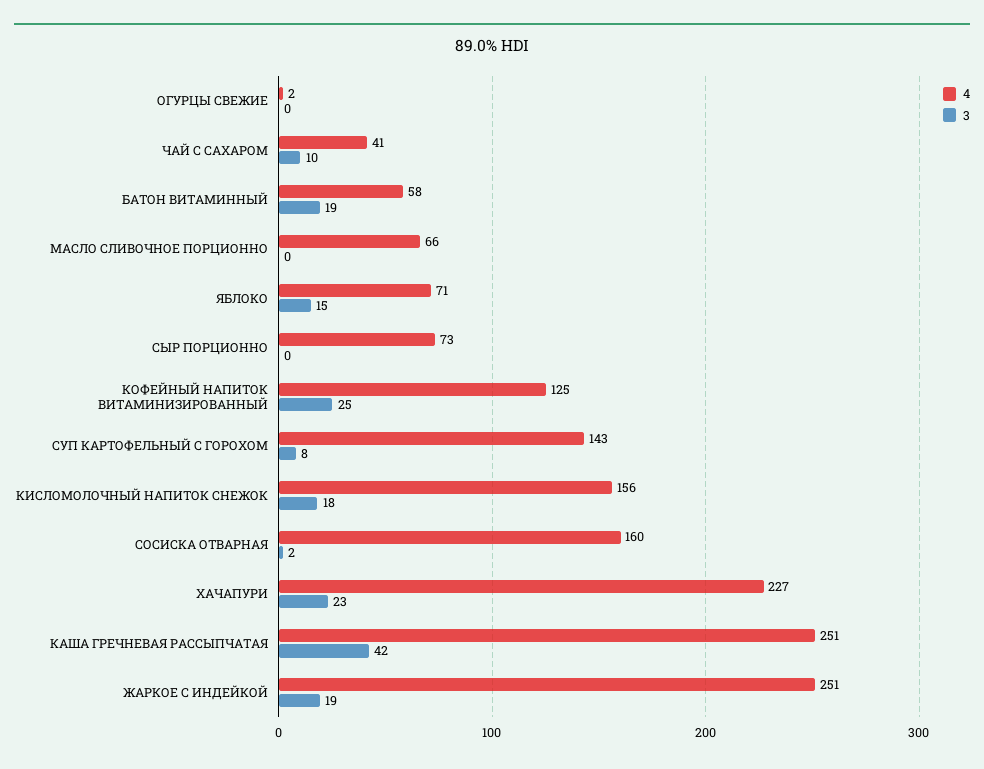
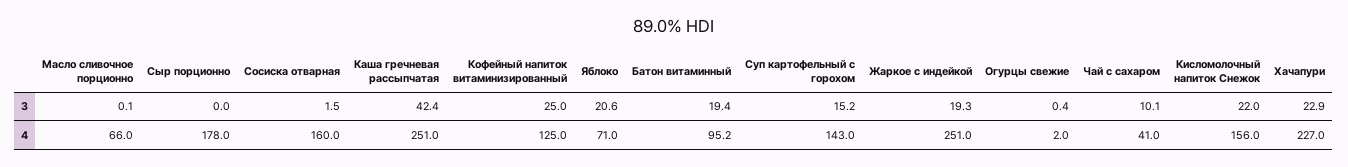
4, БАТОН ВИТАМИННЫЙ: 58 -> 95.2
3, ЯБЛОКО: 15 -> 20.6
4, СЫР ПОРЦИОННО: 73 -> 178
3, СУП КАРТОФЕЛЬНЫЙ С ГОРОХОМ: 8 -> 15.2
3, КИСЛОМОЛОЧНЫЙ НАПИТОК СНЕЖОК: 18 -> 22

